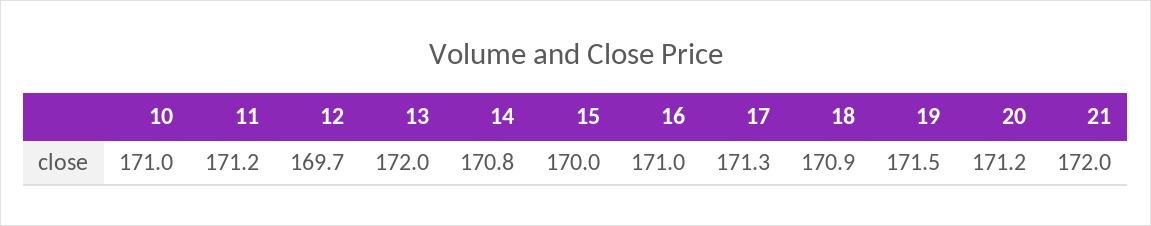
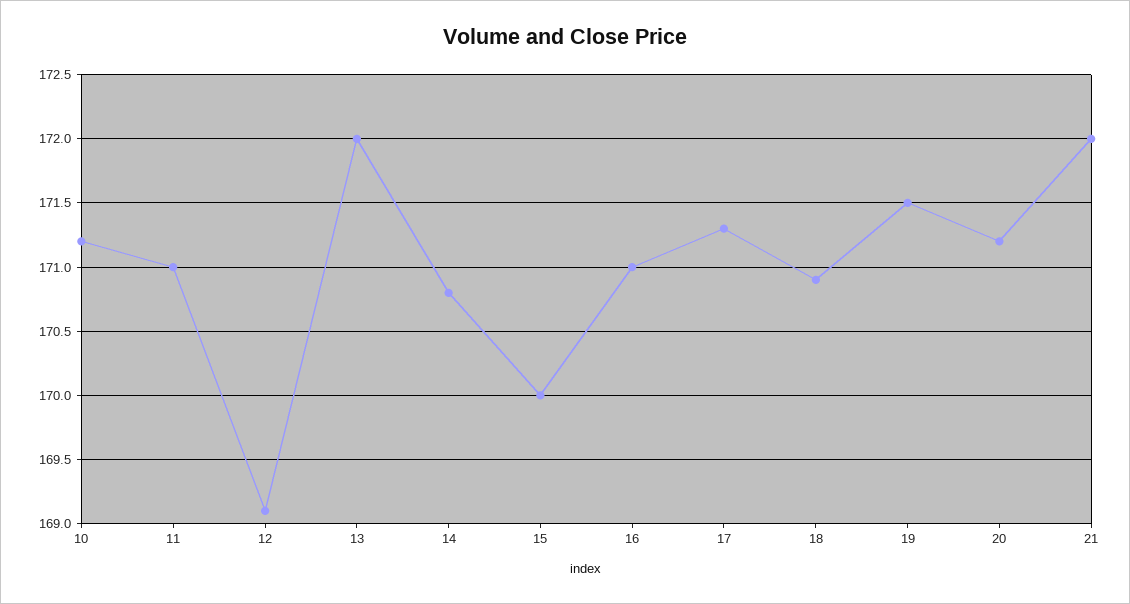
10: 171 -> 171.2
11: 171.2 -> 171
12: 169.7 -> 169.1

